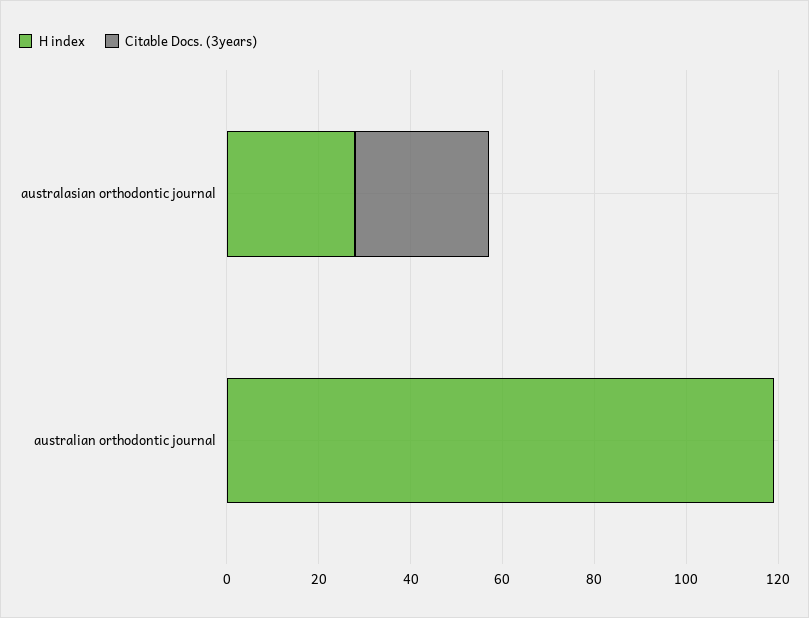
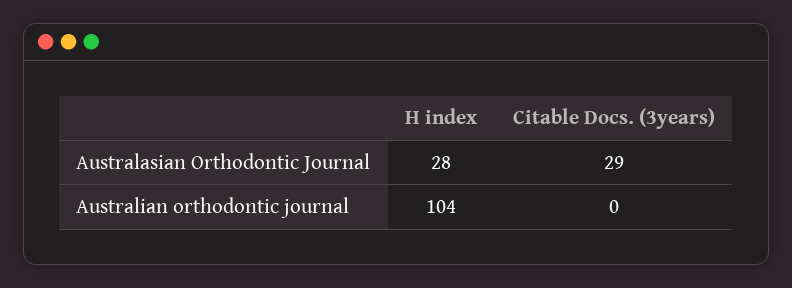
H index, australian orthodontic journal: 120 -> 104

